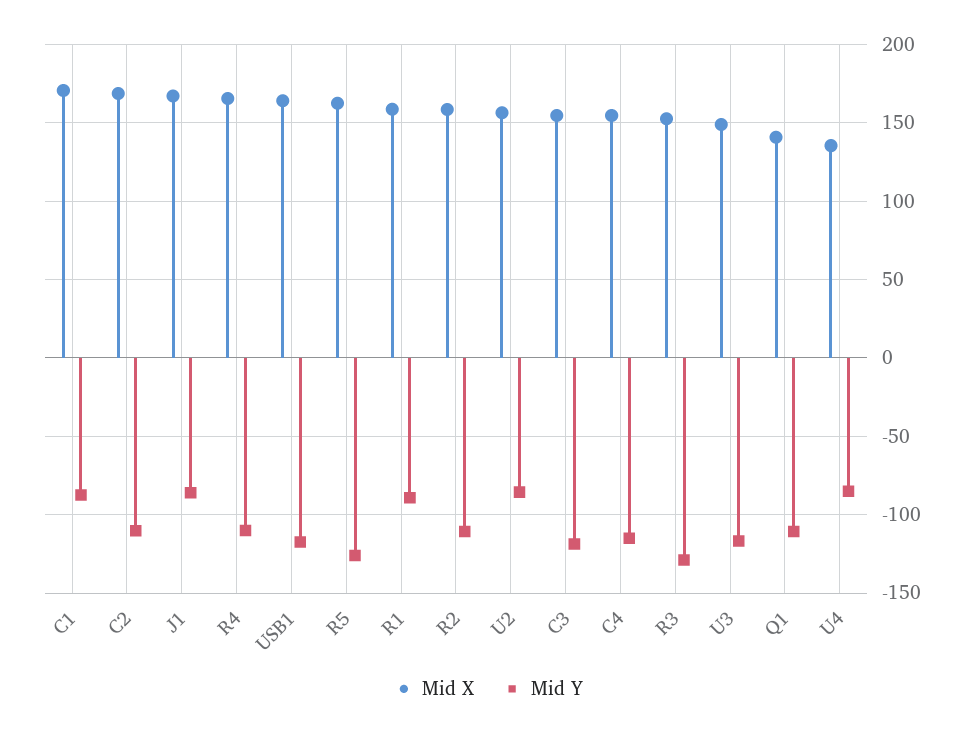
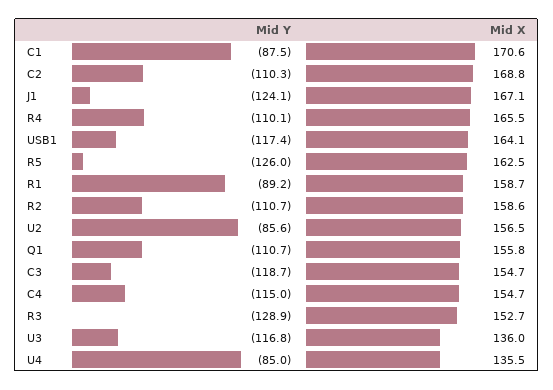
Mid Y, J1: -85 -> -124.1
Mid X, U3: 150 -> 136
Mid X, Q1: 140 -> 155.8

